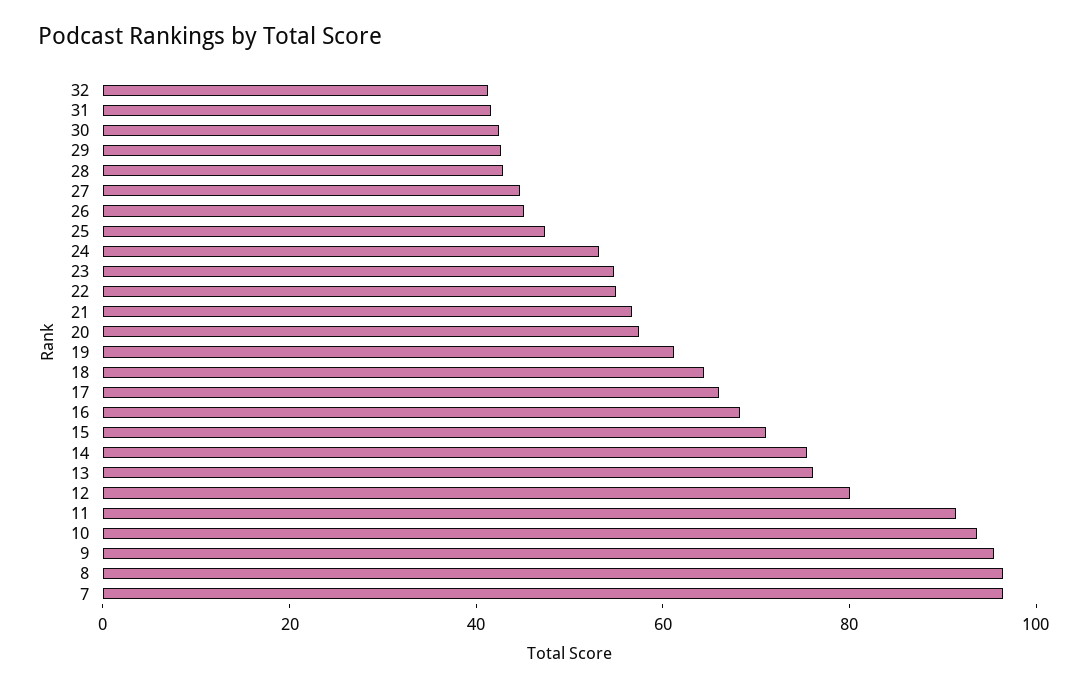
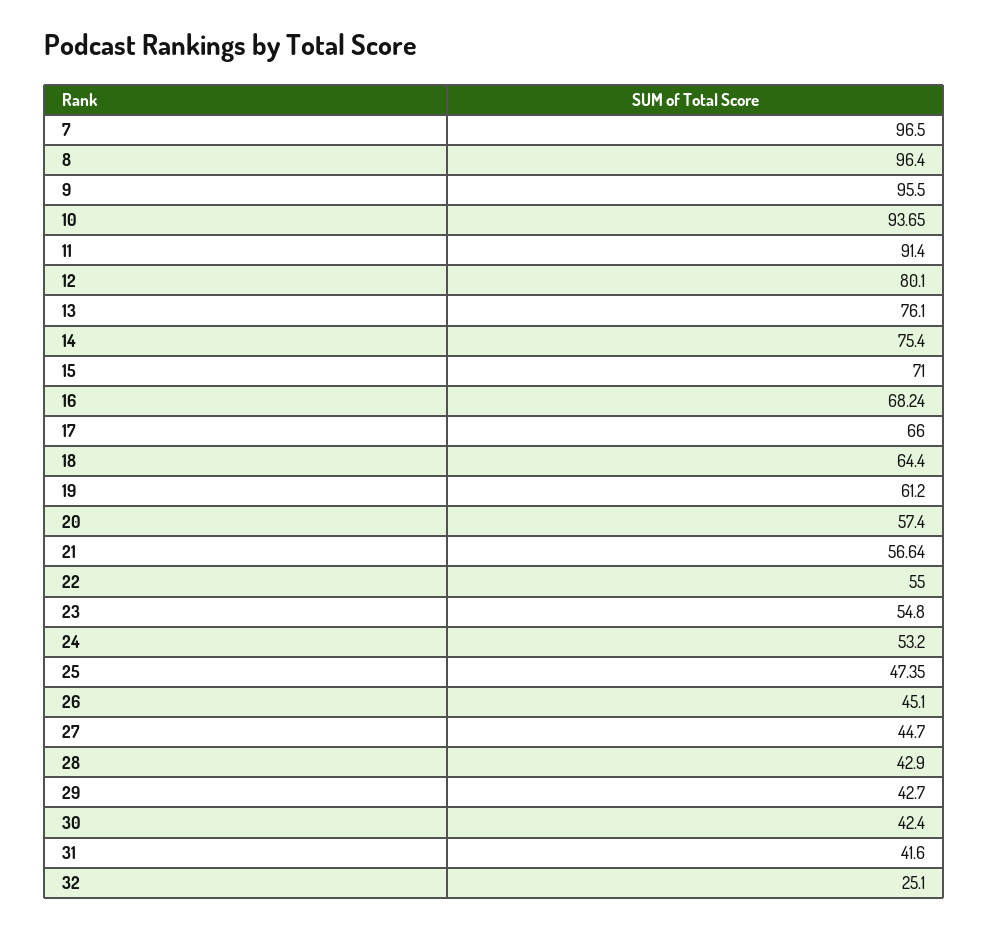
32: 40 -> 25.1

